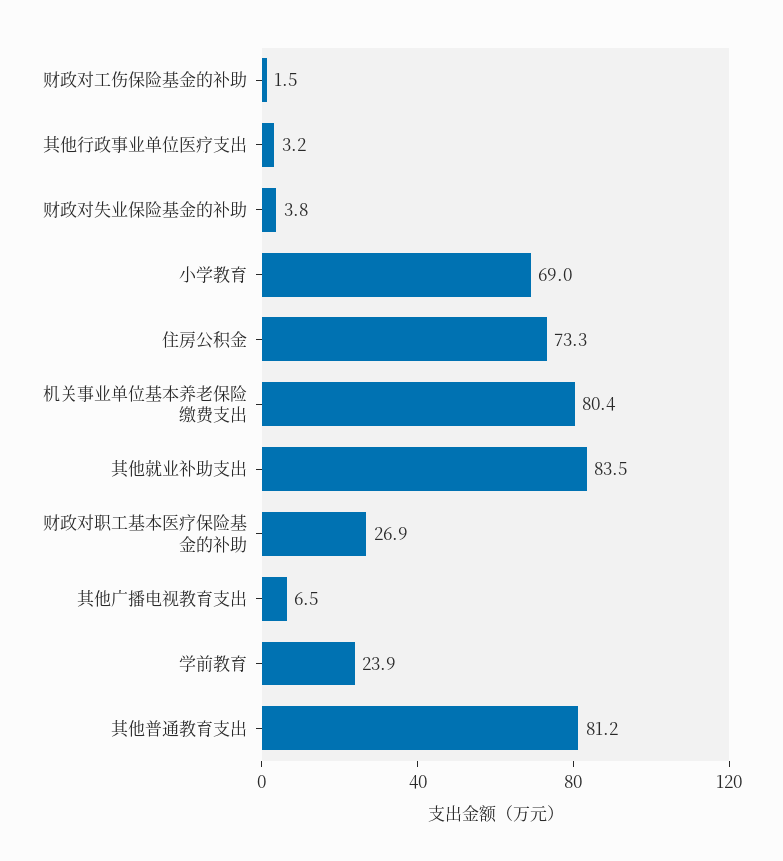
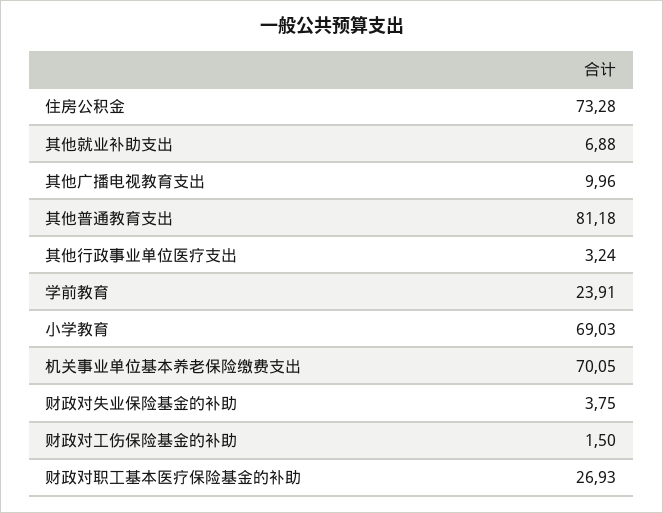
机关事业单位基本养老保险缴费支出: 80.4 -> 70.05
其他就业补助支出: 83.5 -> 6.88
其他广播电视教育支出: 6.5 -> 9.96

